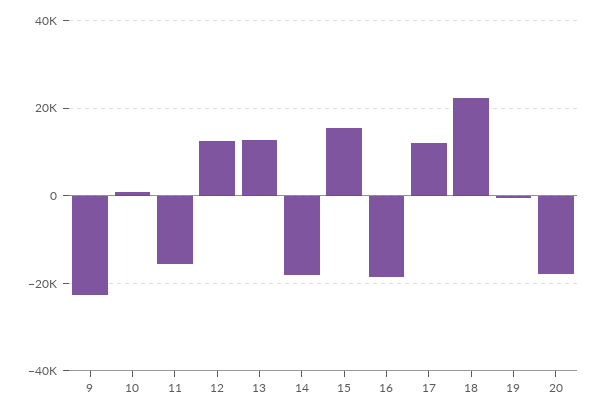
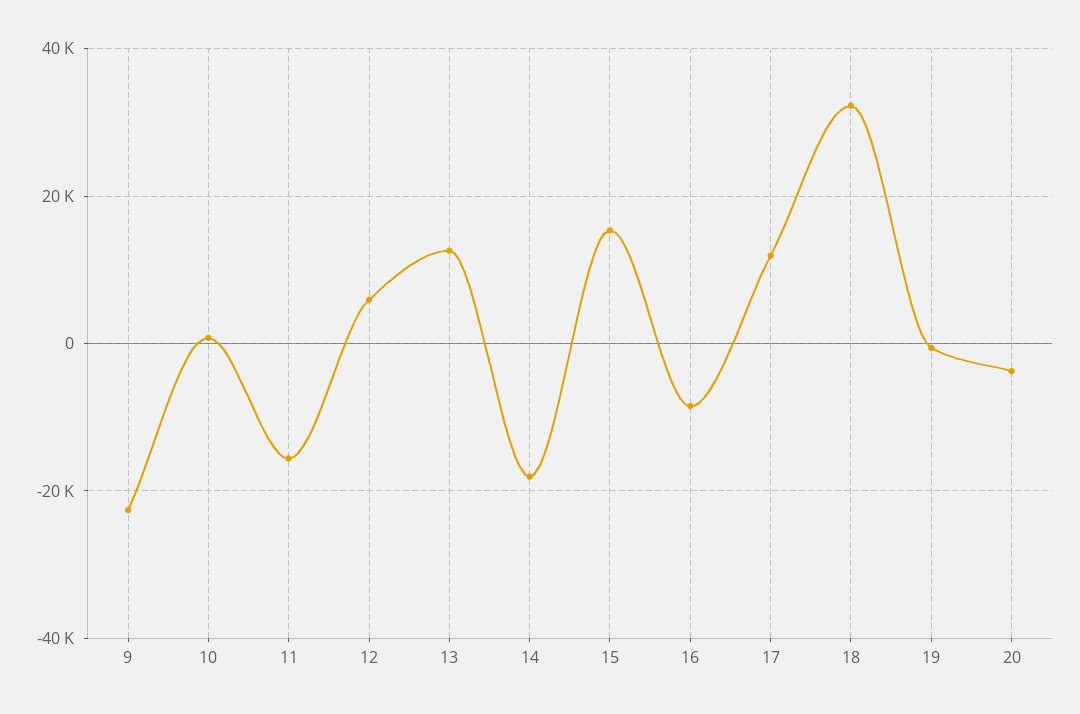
12: 12000 -> 6000
16: -18000 -> -8000
18: 22000 -> 32000
20: -18000 -> -4000

